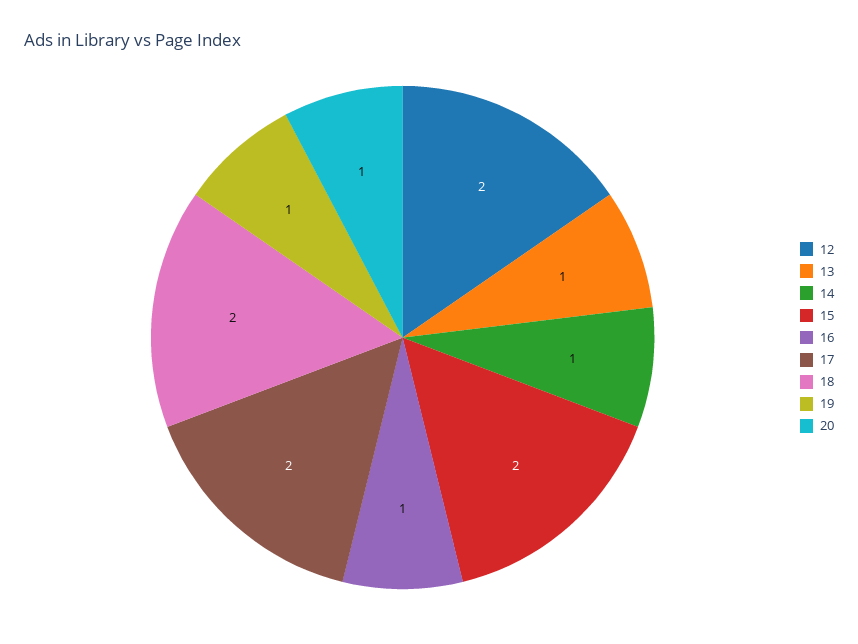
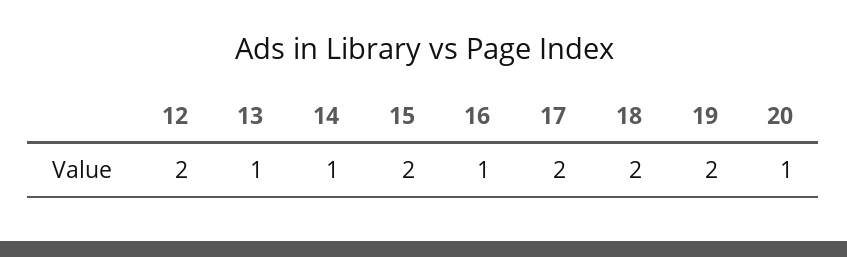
19: 1 -> 2

